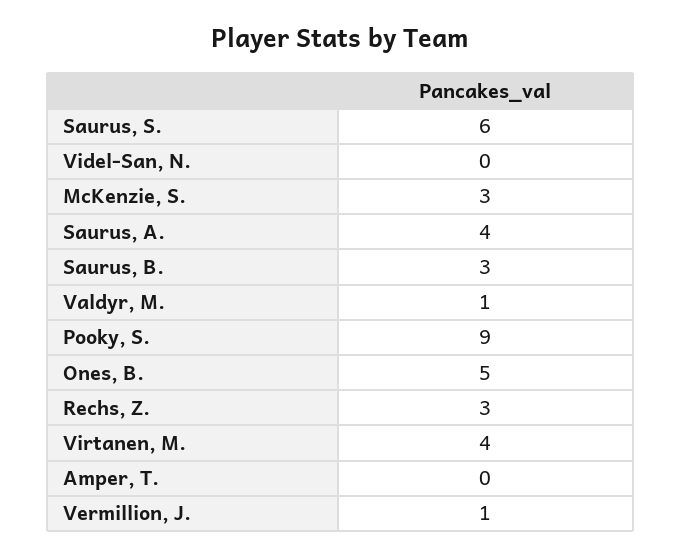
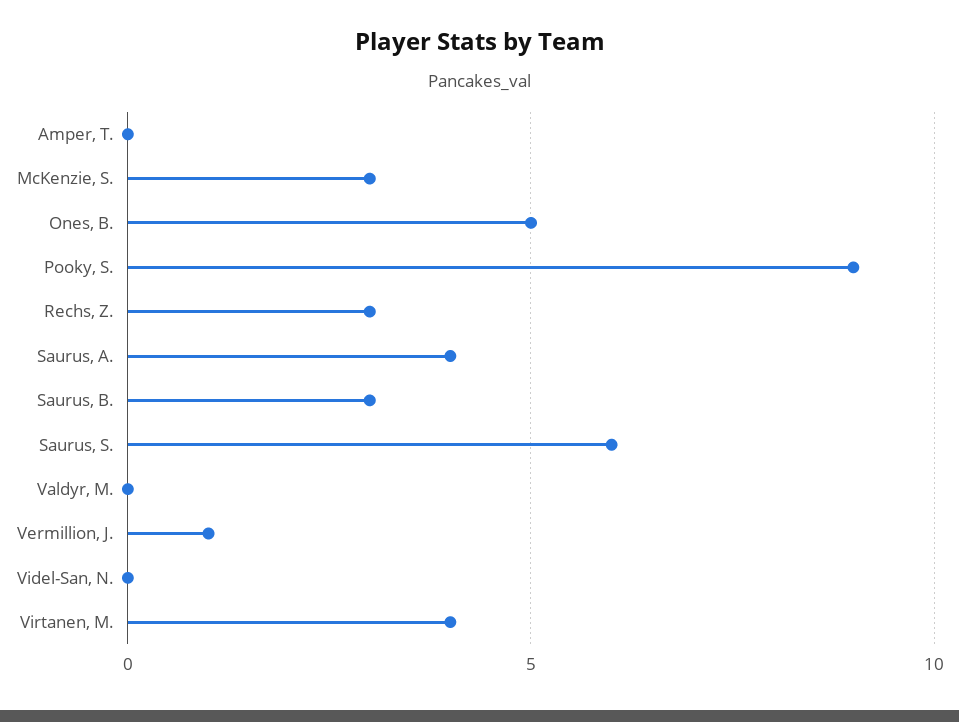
Valdyr, M.: 1 -> 0

